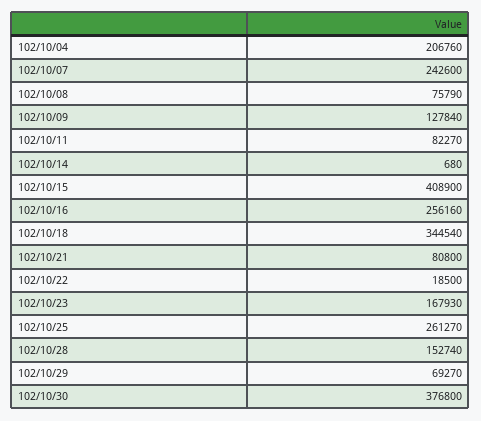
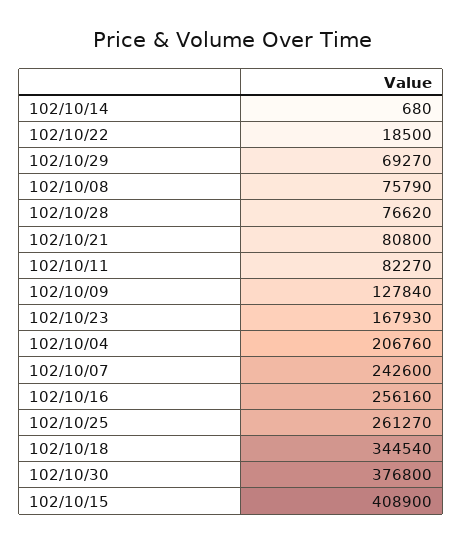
102/10/28: 152740 -> 76620

